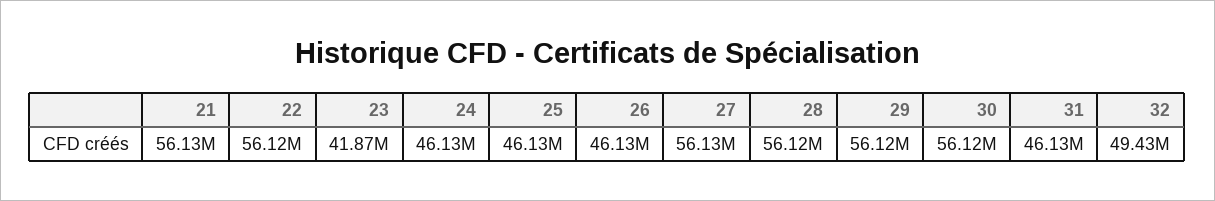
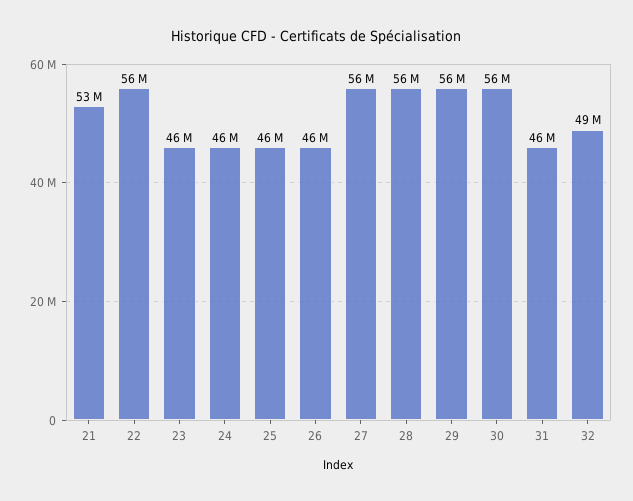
21: 56130000 -> 53000000
23: 41870000 -> 46000000

